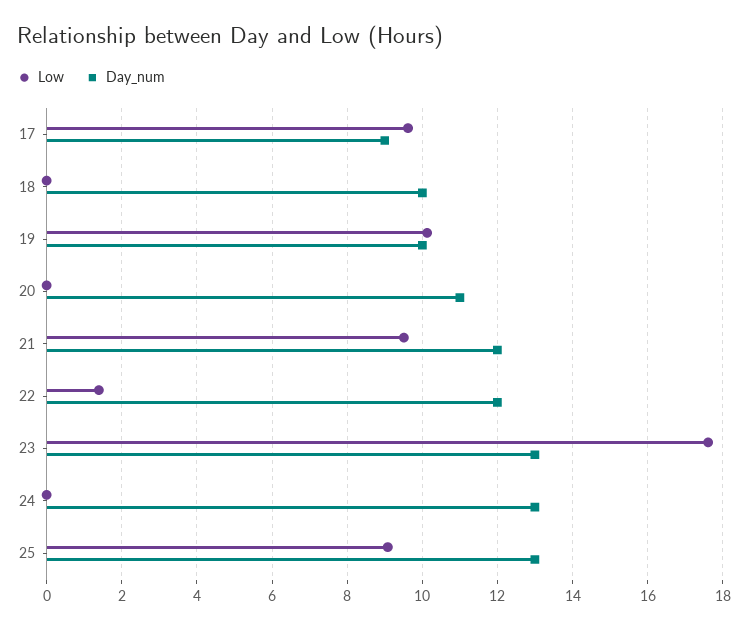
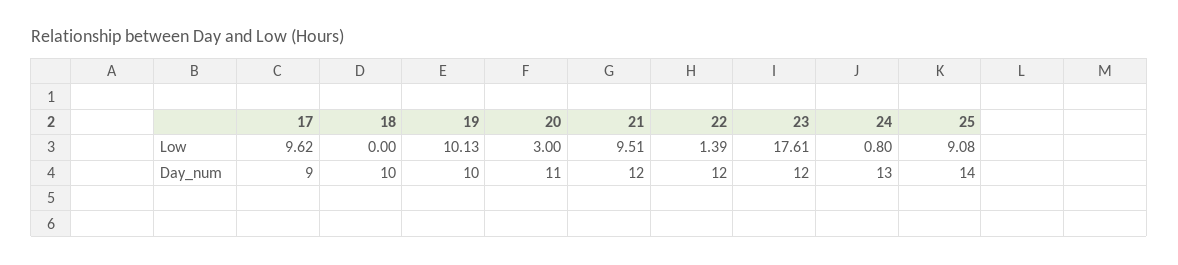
Low, 20: 0 -> 3
Day_num, 23: 13 -> 12
Low, 24: 0 -> 0.8
Day_num, 25: 13 -> 14

